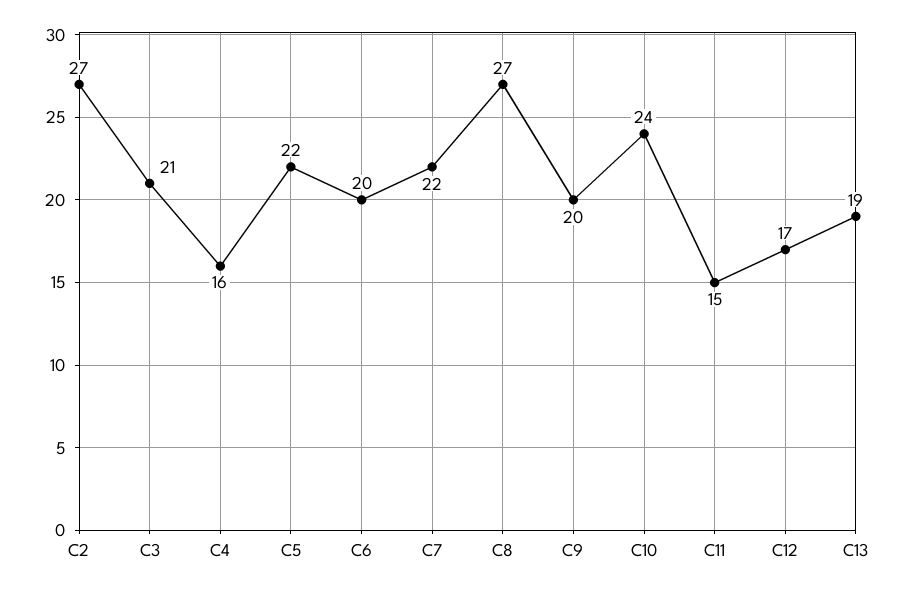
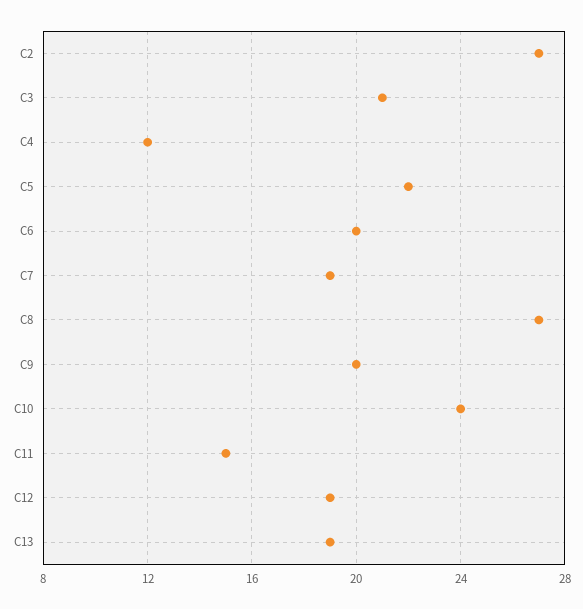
C4: 16 -> 12
C7: 22 -> 19
C12: 17 -> 19

